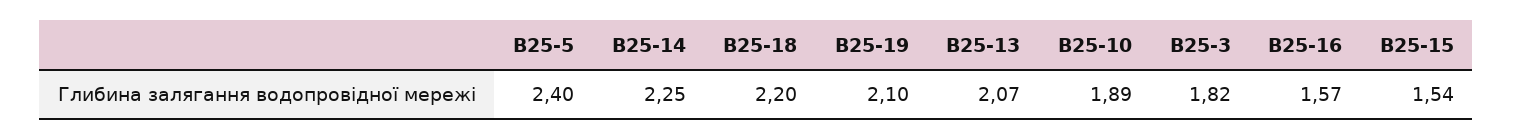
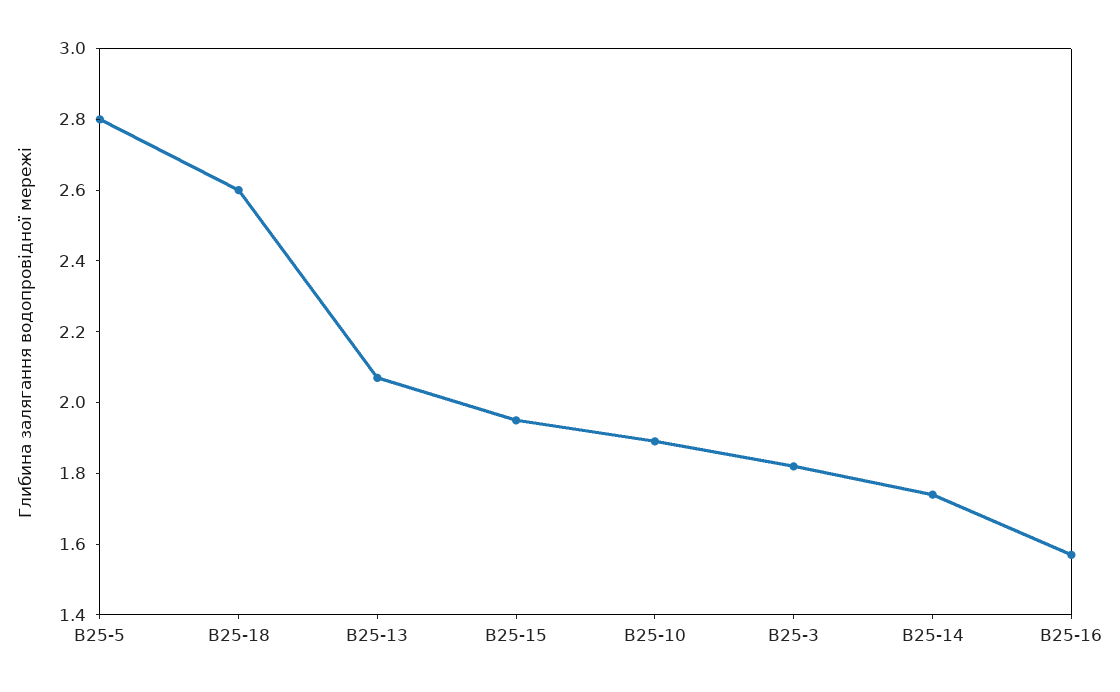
В25-5: 2.4 -> 2.8
В25-14: 2.25 -> 1.75
В25-18: 2.2 -> 2.6
В25-19: 2.1 -> none
В25-15: 1.54 -> 1.95

